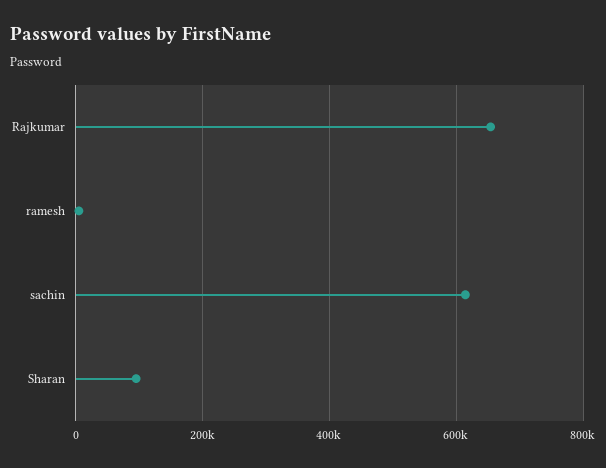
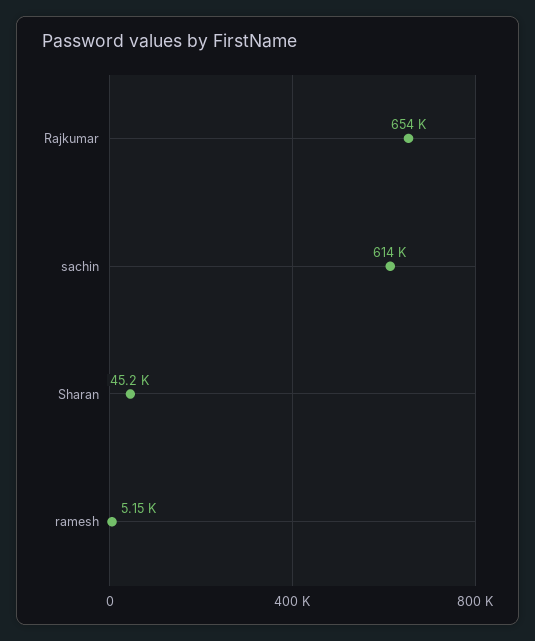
Sharan: 100000 -> 45200

